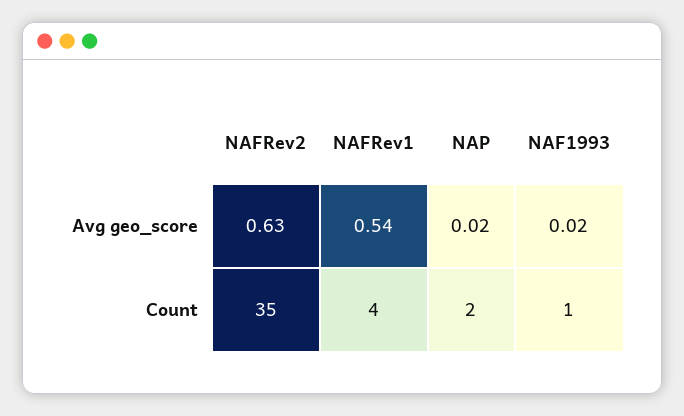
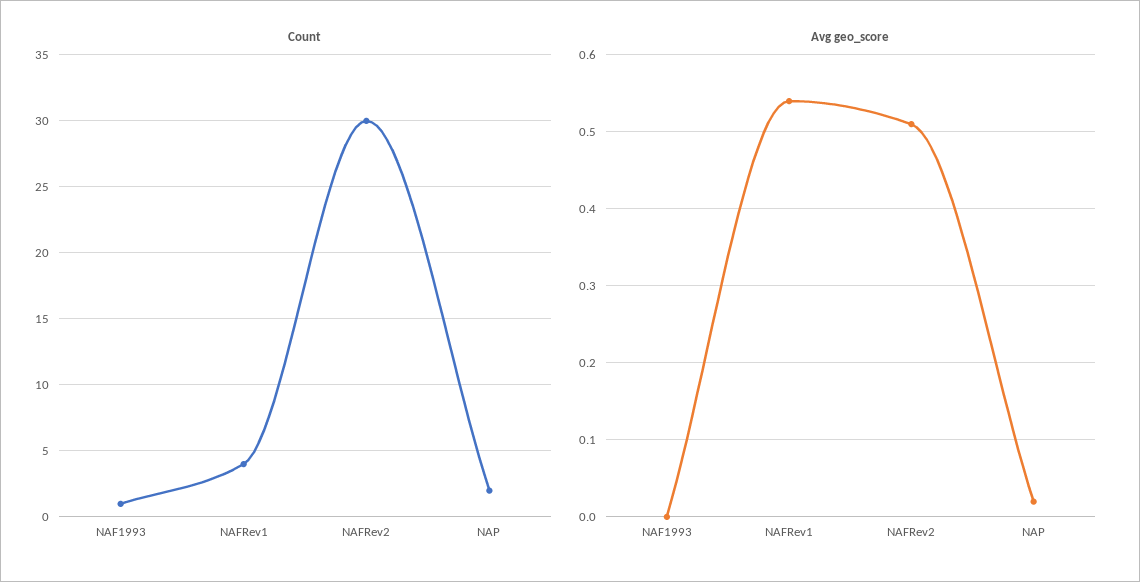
Avg geo_score, NAFRev2: 0.63 -> 0.51
Avg geo_score, NAF1993: 0.02 -> 0
Count, NAFRev2: 35 -> 30

